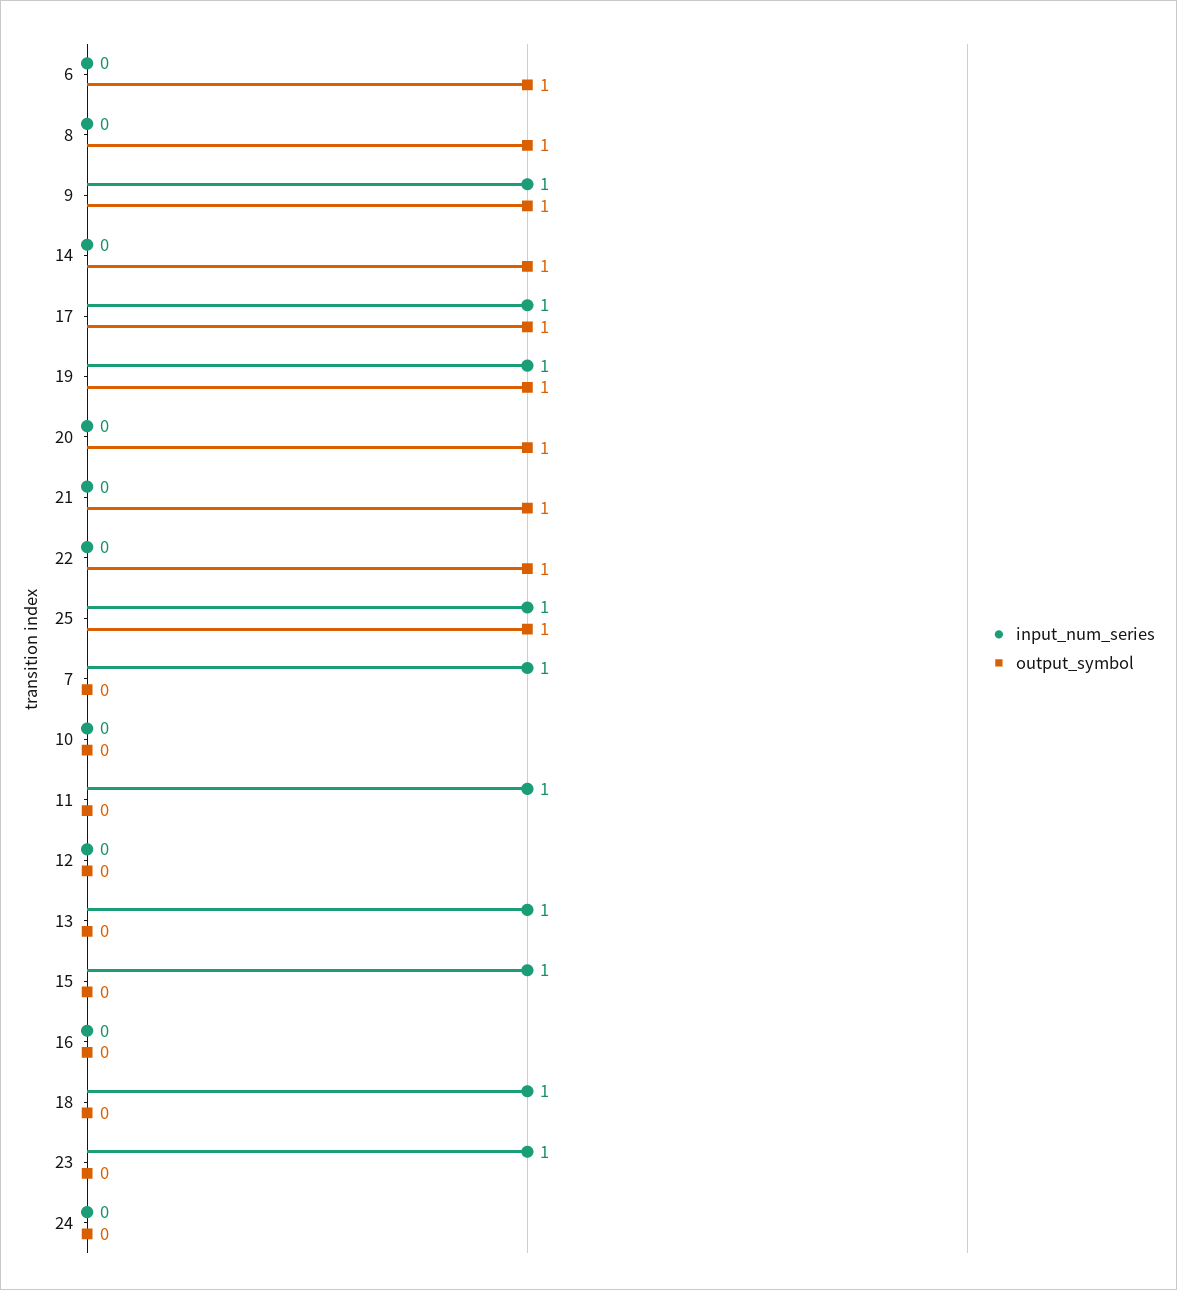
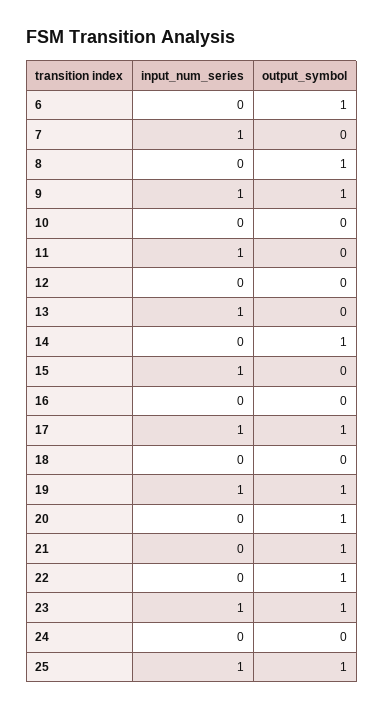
input_num_series, 18: 1 -> 0
output_symbol, 23: 0 -> 1

